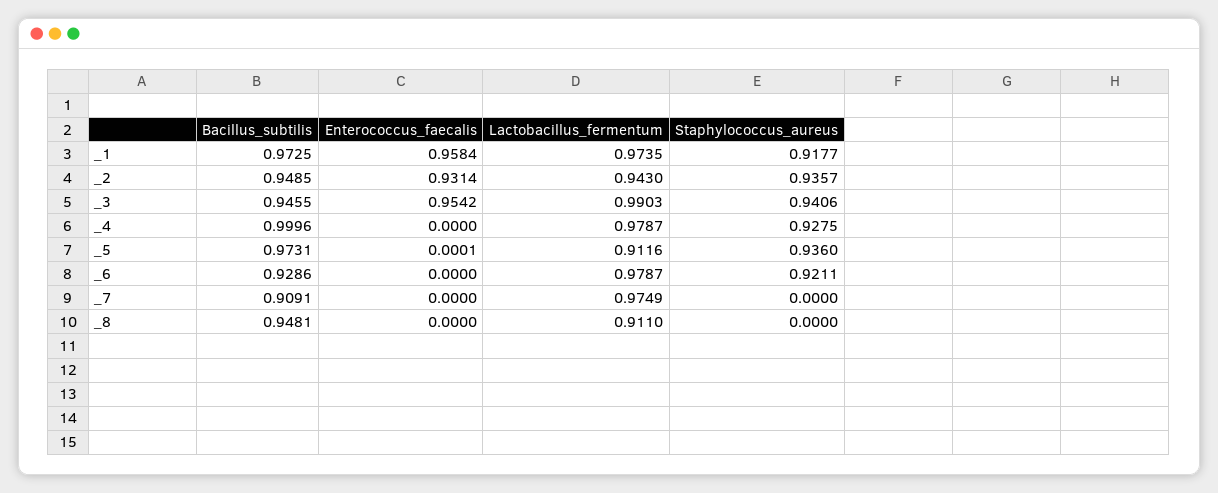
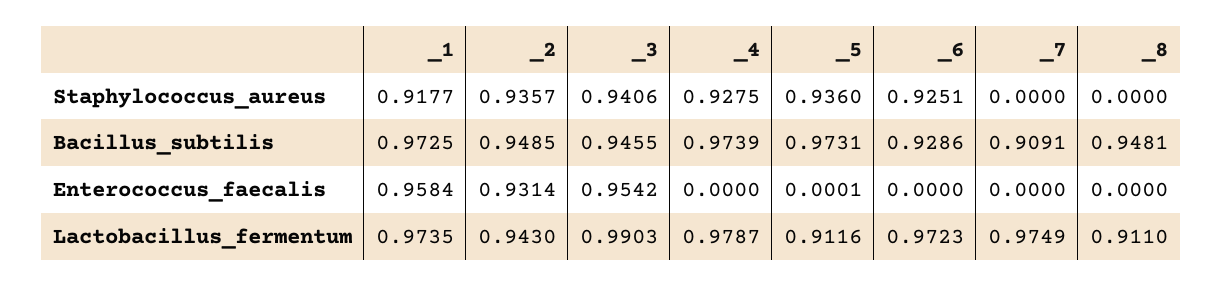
Bacillus_subtilis, _4: 0.9996 -> 0.9739
Lactobacillus_fermentum, _6: 0.9787 -> 0.9723
Staphylococcus_aureus, _6: 0.9211 -> 0.9251

